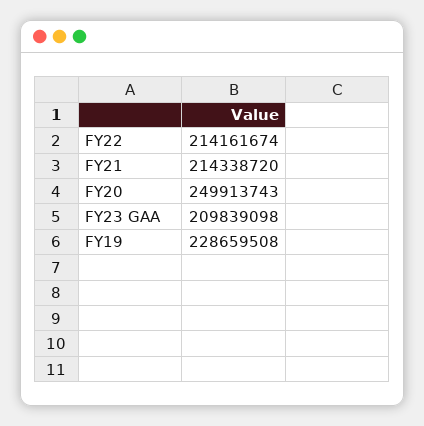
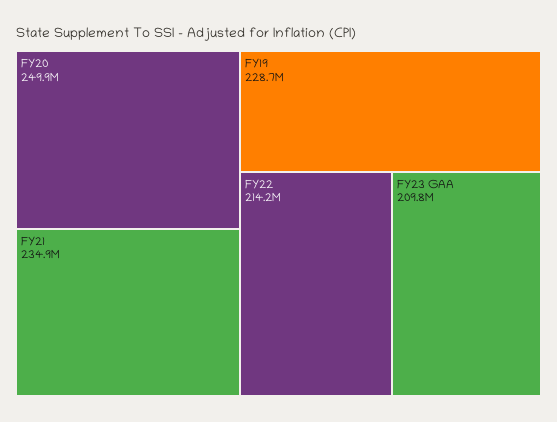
FY21: 214338720 -> 234900000

